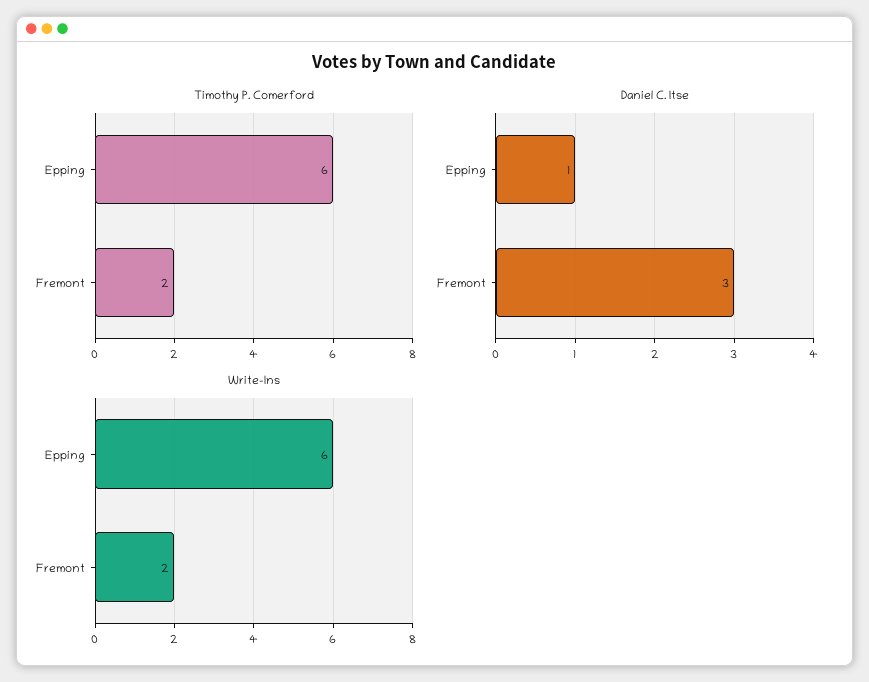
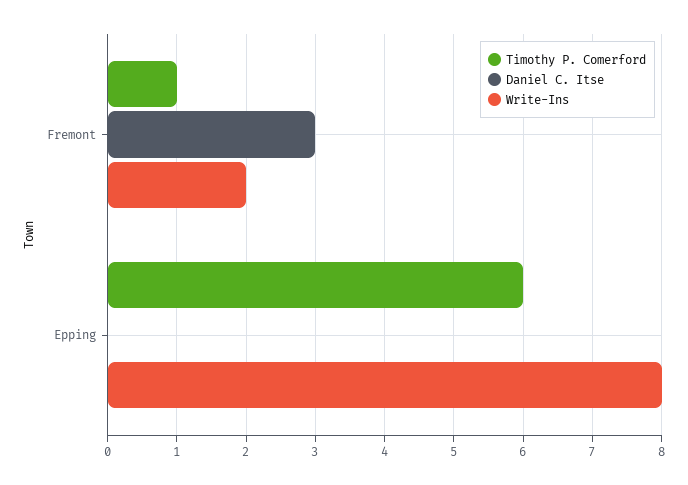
Timothy P. Comerford, Fremont: 2 -> 1
Daniel C. Itse, Epping: 1 -> 0
Write-Ins, Epping: 6 -> 8

